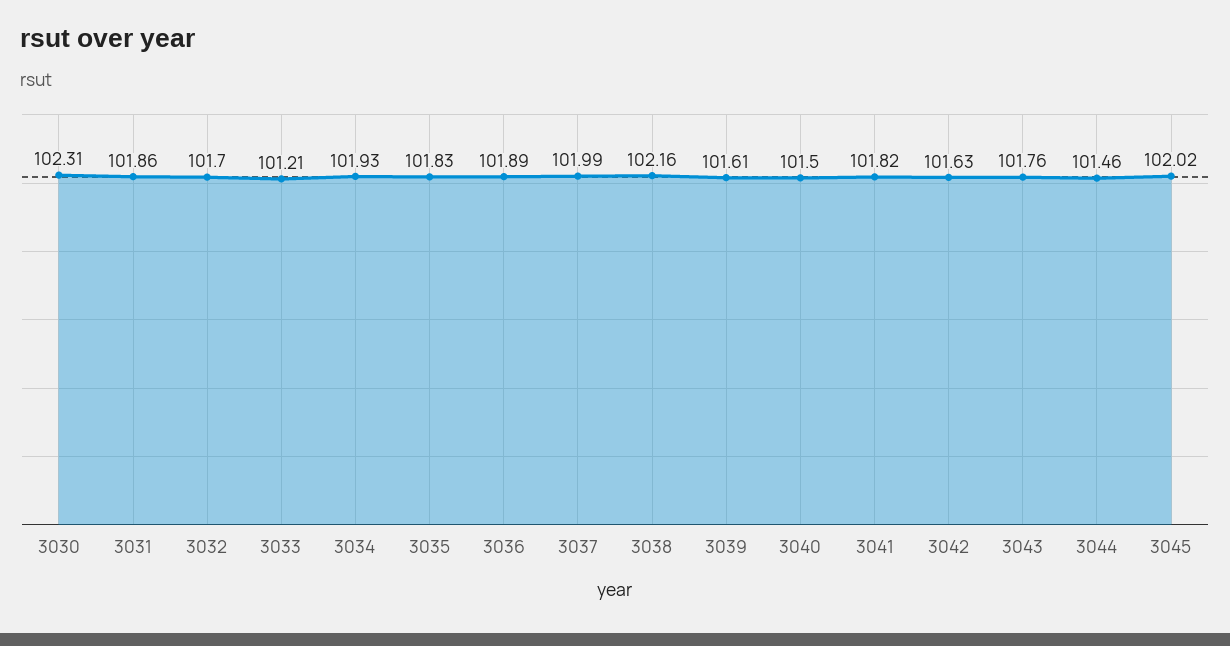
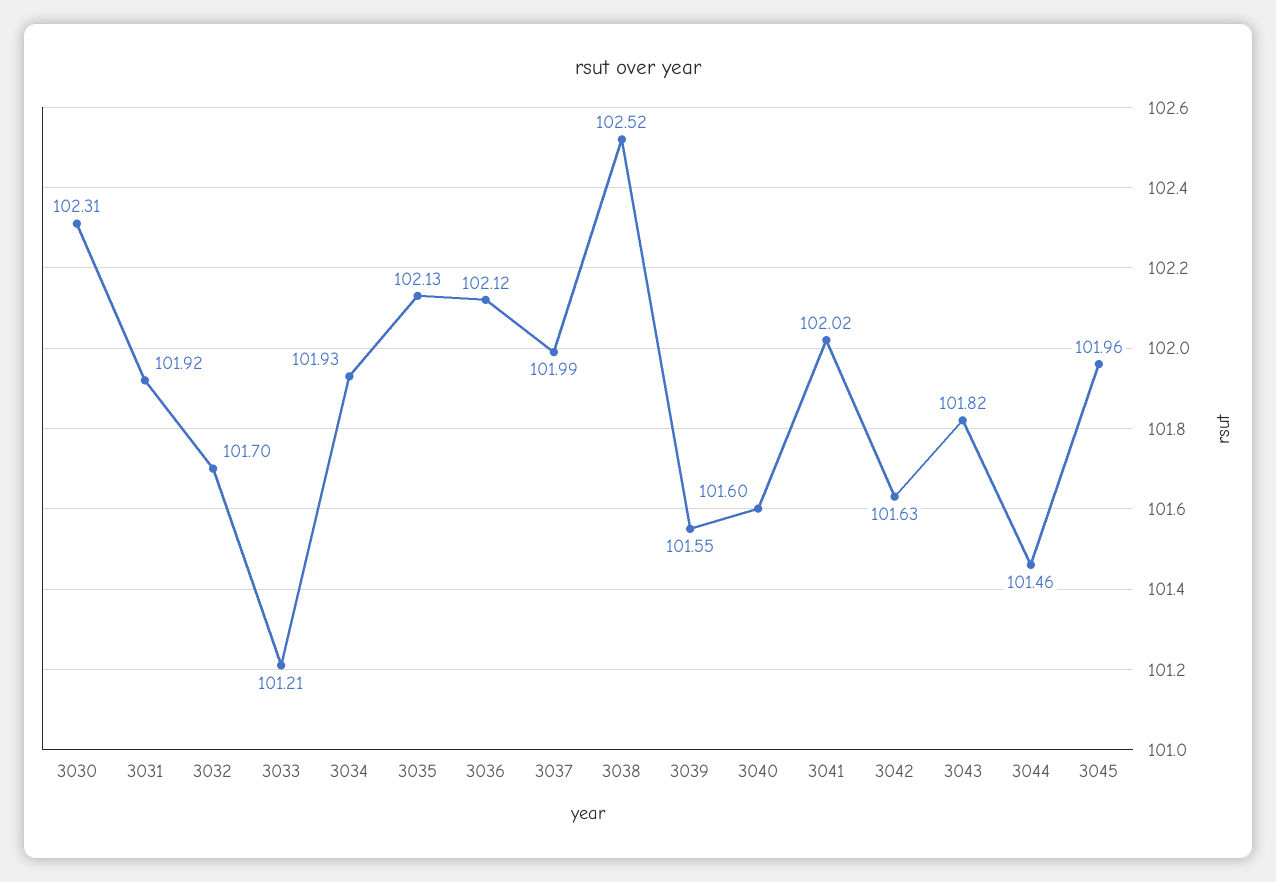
3031: 101.86 -> 101.92
3035: 101.83 -> 102.13
3036: 101.89 -> 102.12
3038: 102.16 -> 102.52
3039: 101.61 -> 101.55
3040: 101.5 -> 101.6
3041: 101.82 -> 102.02
3043: 101.76 -> 101.82
3045: 102.02 -> 101.96

